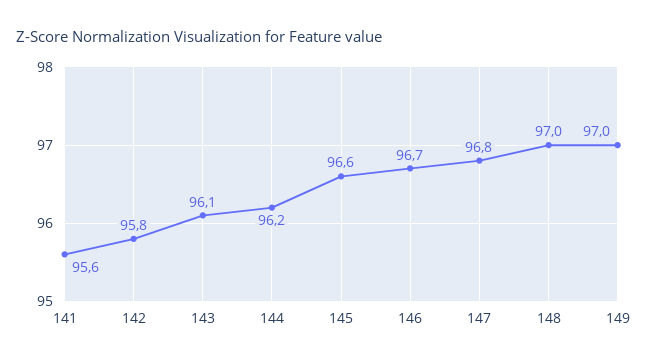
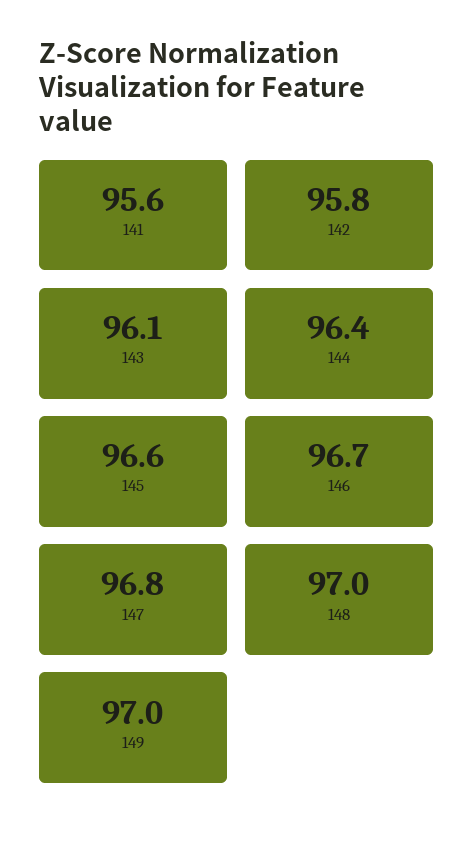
144: 96.2 -> 96.4

